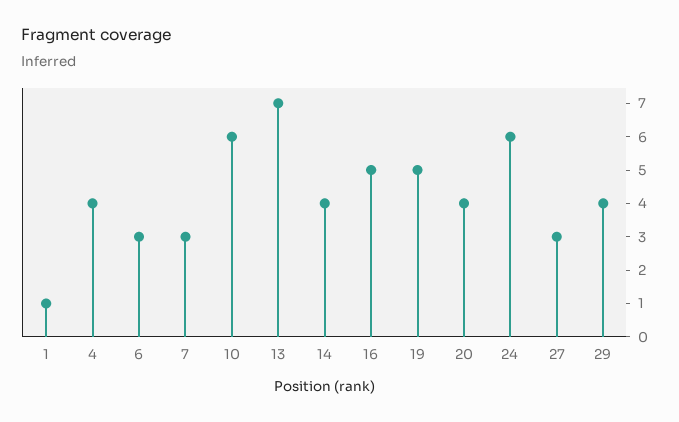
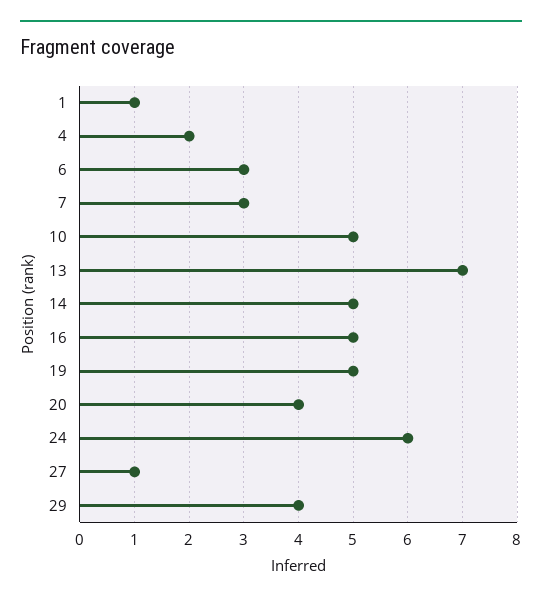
4: 4 -> 2
10: 6 -> 5
14: 4 -> 5
27: 3 -> 1

